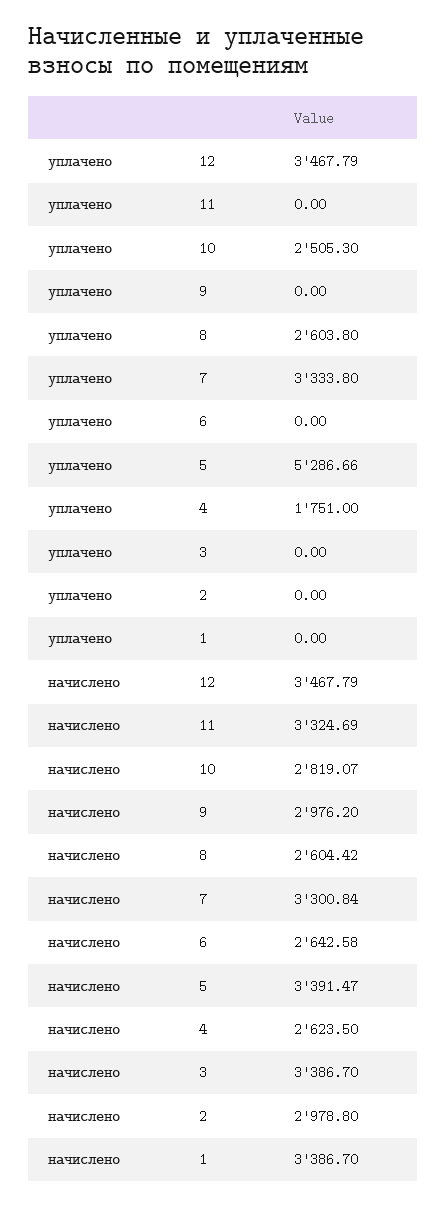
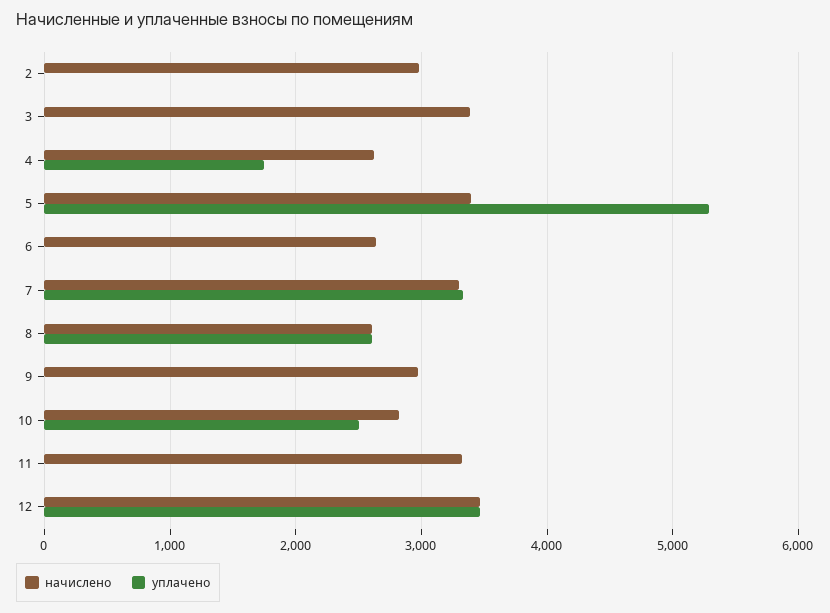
уплачено, 1: 0 -> none
начислено, 1: 3386.7 -> none

